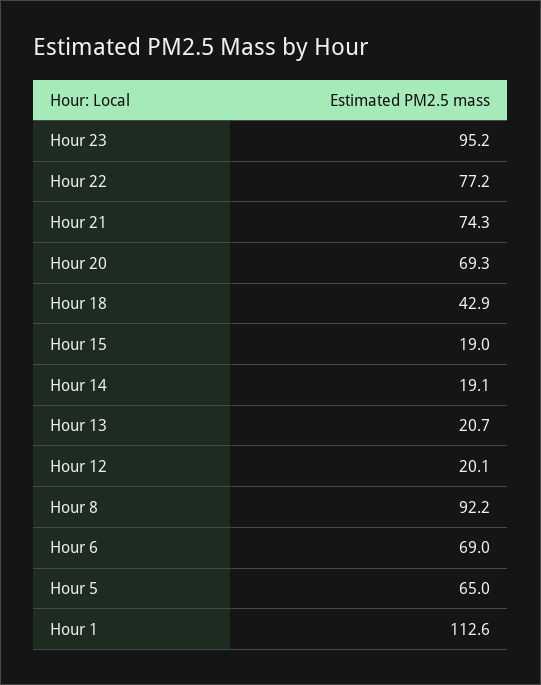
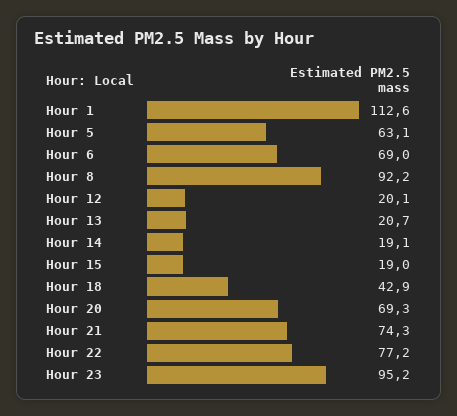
Hour 5: 65 -> 63.1

